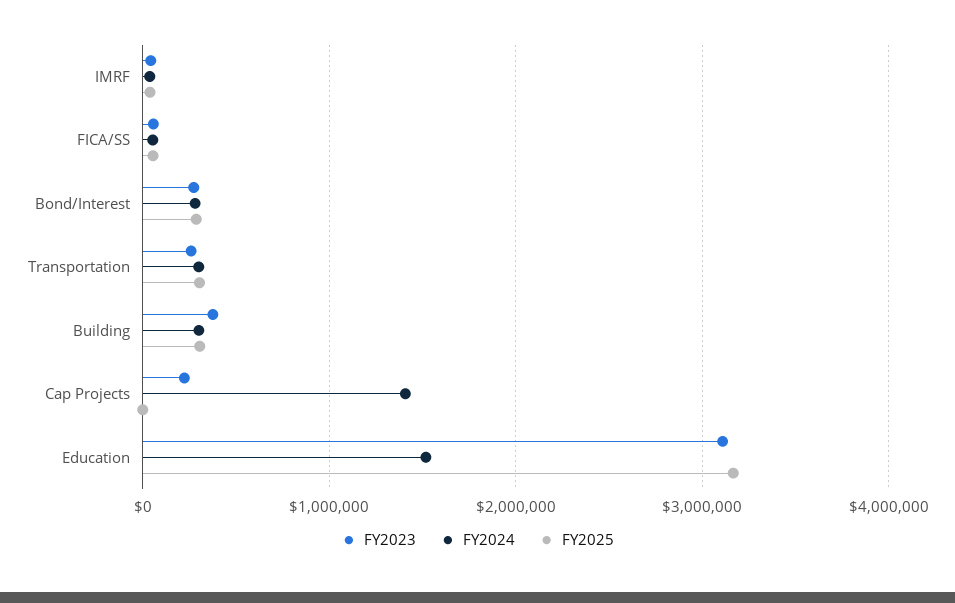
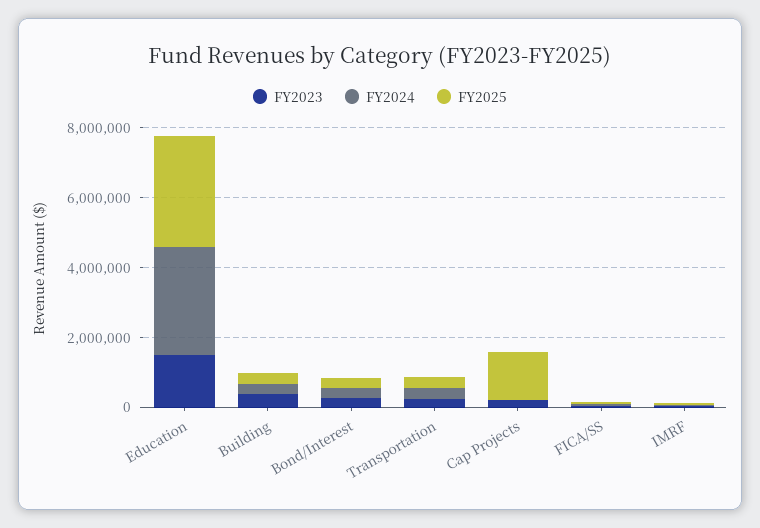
FY2024, Cap Projects: 1400000 -> 0
FY2025, Cap Projects: 0 -> 1500000
FY2023, Education: 3100000 -> 1500000
FY2024, Education: 1500000 -> 3000000

